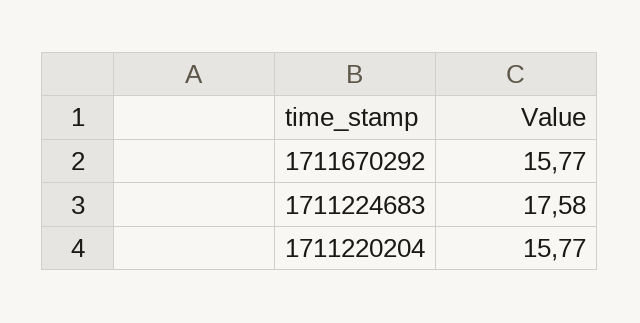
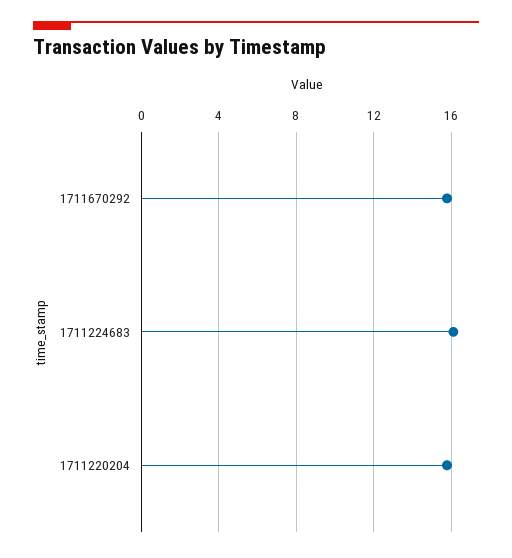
1711224683: 17.58 -> 16

